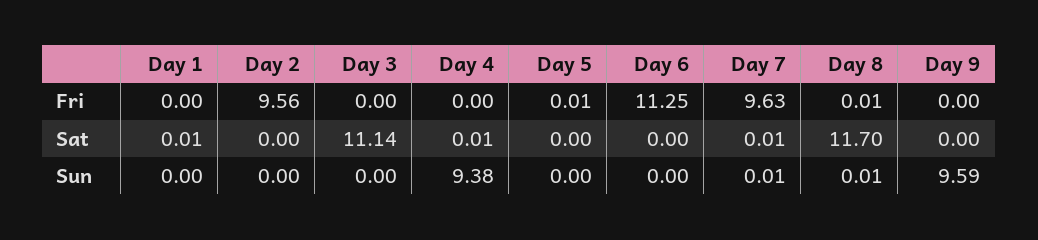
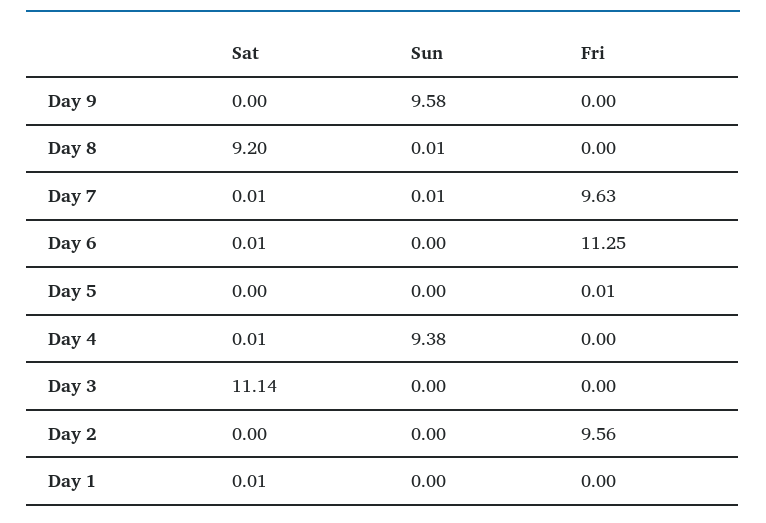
Day 8, Fri: 0.01 -> 0
Day 6, Sat: 0 -> 0.01
Day 8, Sat: 11.7 -> 9.2
Day 9, Sun: 9.59 -> 9.58

